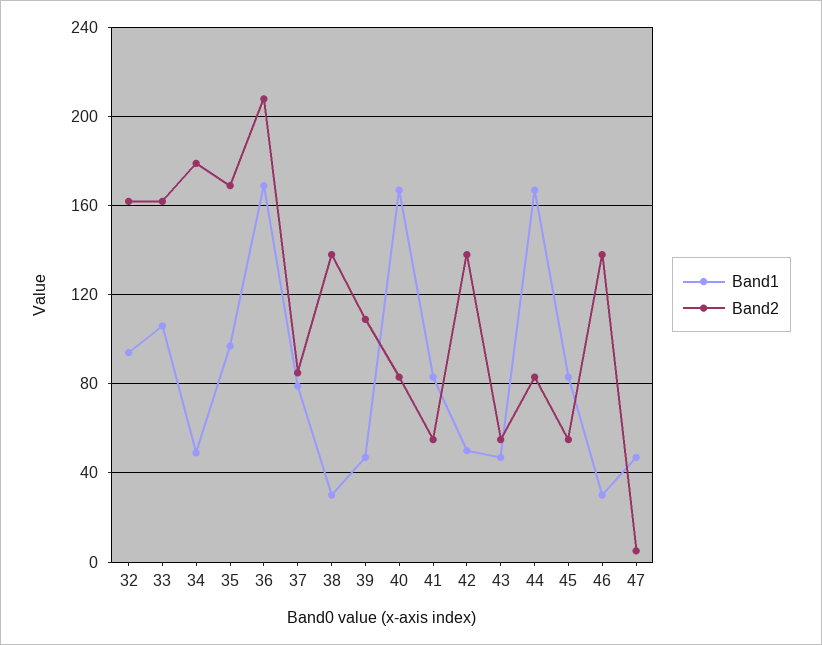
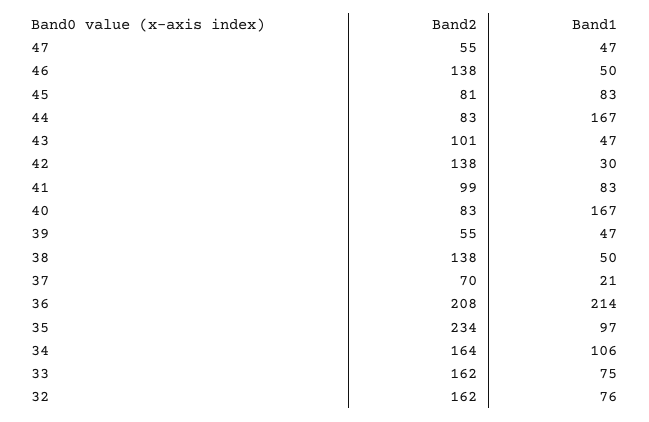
Band1, 32: 95 -> 76
Band1, 33: 105 -> 75
Band1, 34: 50 -> 106
Band2, 34: 180 -> 164
Band2, 35: 170 -> 234
Band1, 36: 170 -> 214
Band1, 37: 80 -> 21
Band2, 37: 85 -> 70
Band1, 38: 30 -> 50
Band2, 39: 110 -> 55
Band2, 41: 55 -> 99
Band1, 42: 50 -> 30
Band2, 43: 55 -> 101
Band2, 45: 55 -> 81
Band1, 46: 30 -> 50
Band2, 47: 5 -> 55

